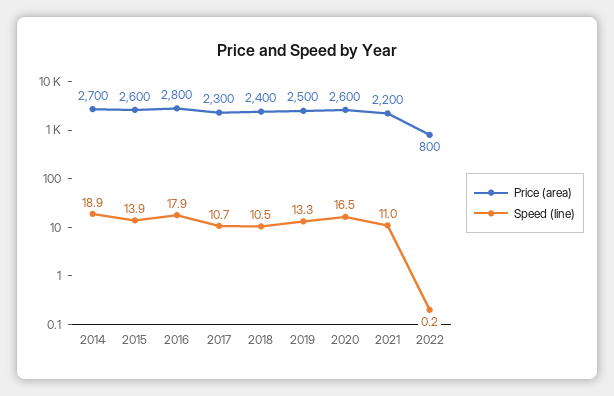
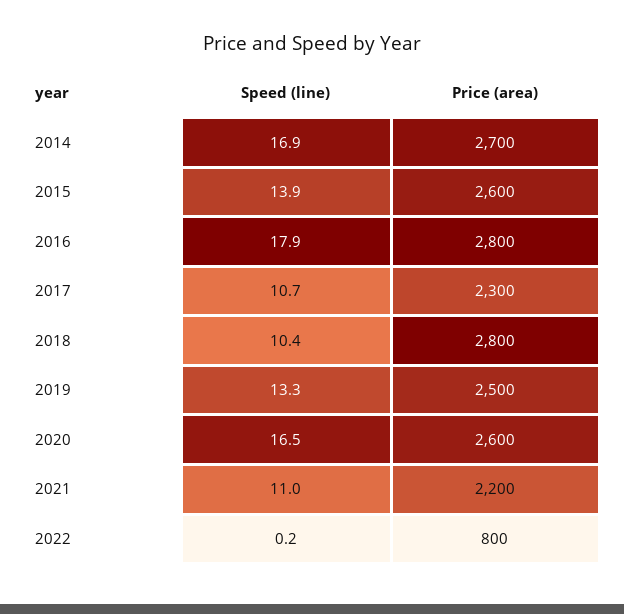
Speed (line), 2014: 18.9 -> 16.9
Price (area), 2018: 2400 -> 2800
Speed (line), 2018: 10.5 -> 10.4

